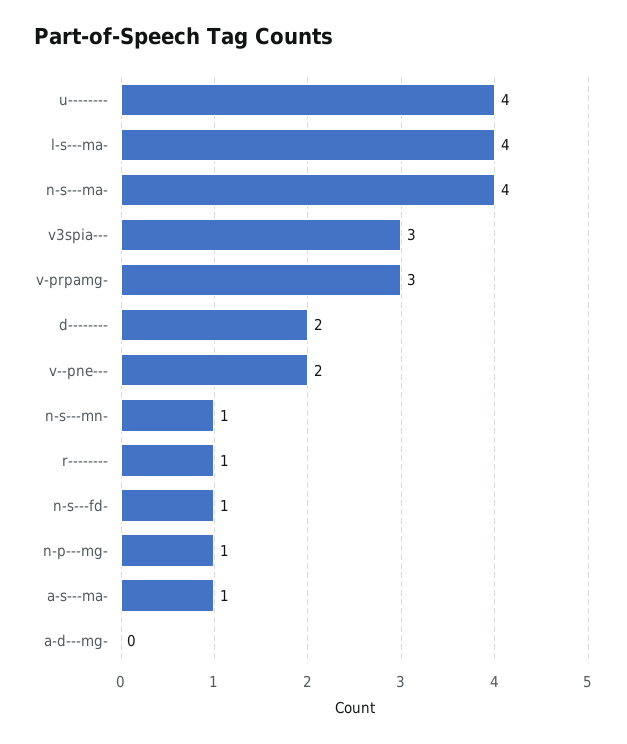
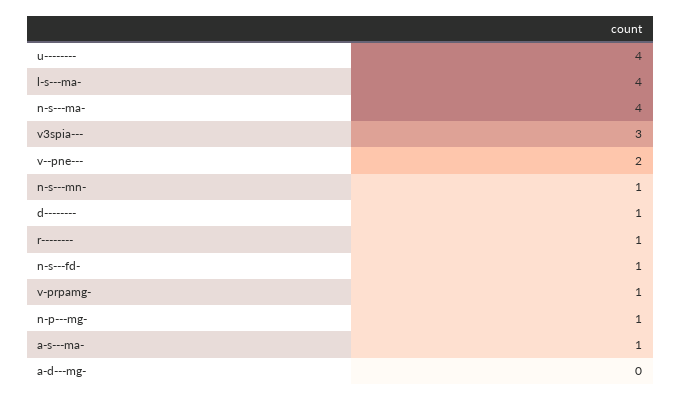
v-prpamg-: 3 -> 1
d--------: 2 -> 1

